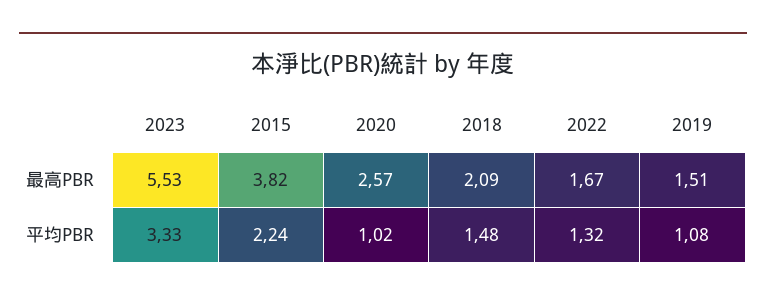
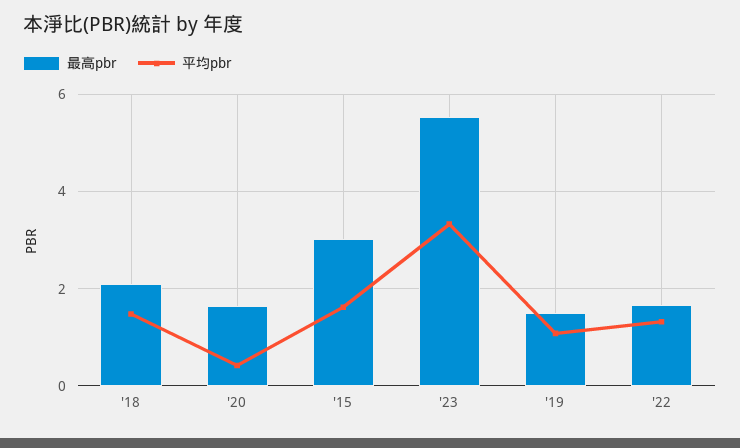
最高PBR, 2015: 3.82 -> 3
最高PBR, 2020: 2.57 -> 1.6
平均PBR, 2015: 2.24 -> 1.6
平均PBR, 2020: 1.02 -> 0.4

